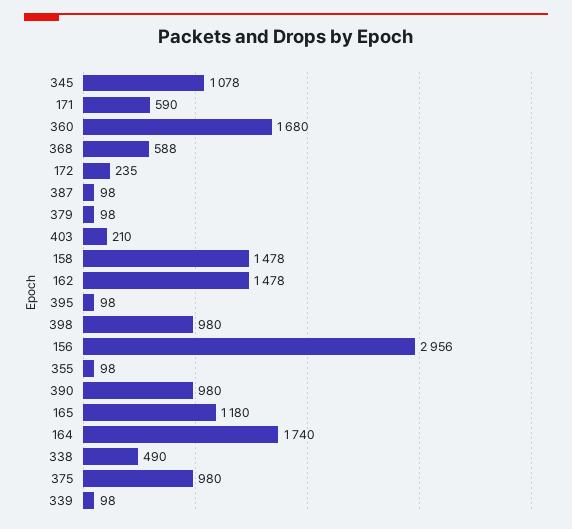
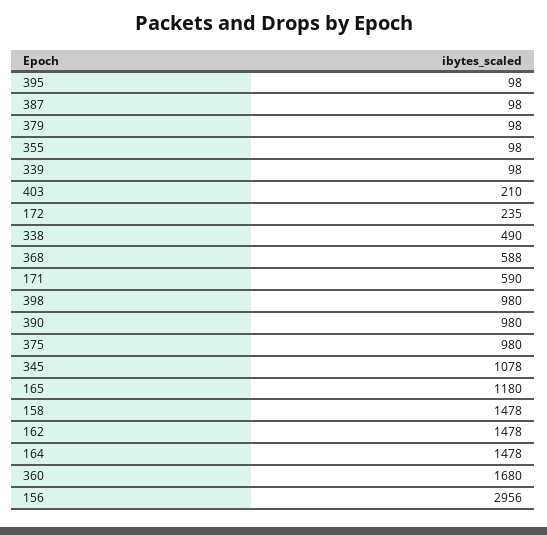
164: 1740 -> 1478

